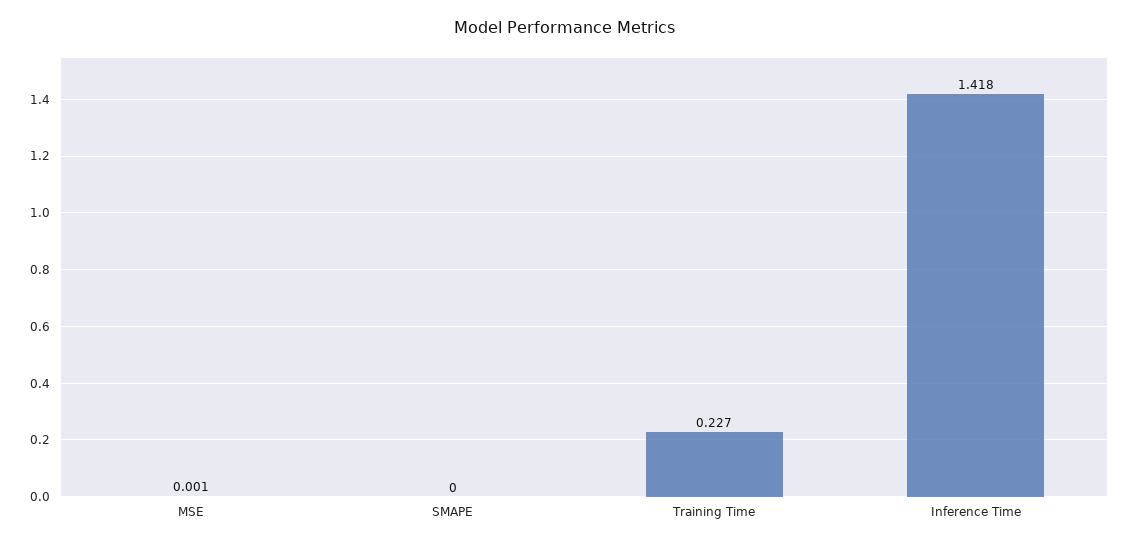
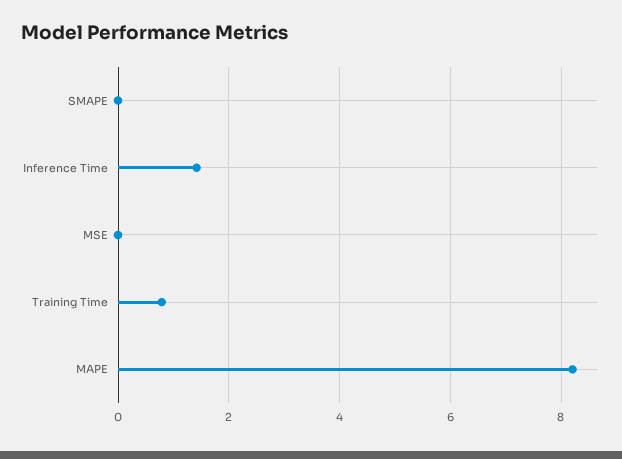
Training Time: 0.227 -> 0.8
MAPE: none -> 8.2

